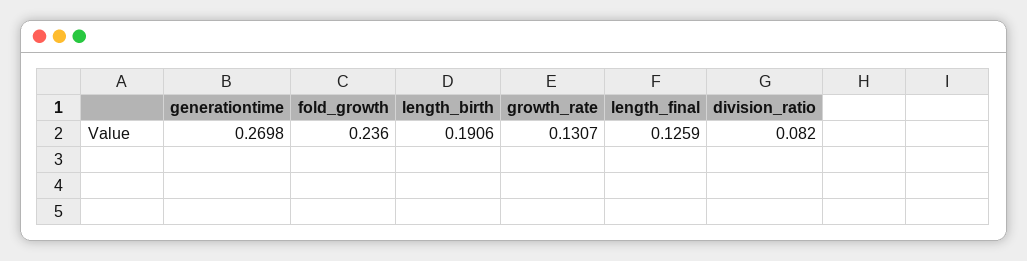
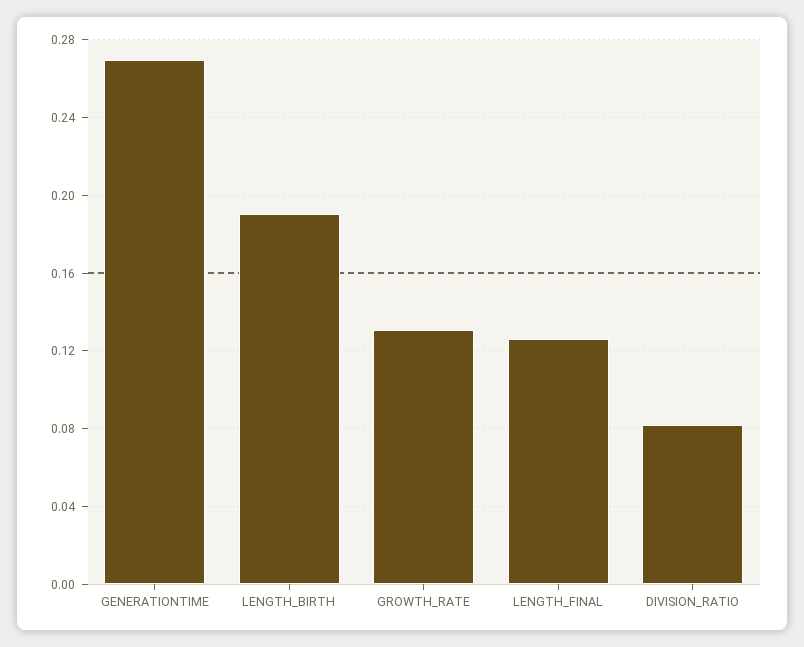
fold_growth: 0.236 -> none

